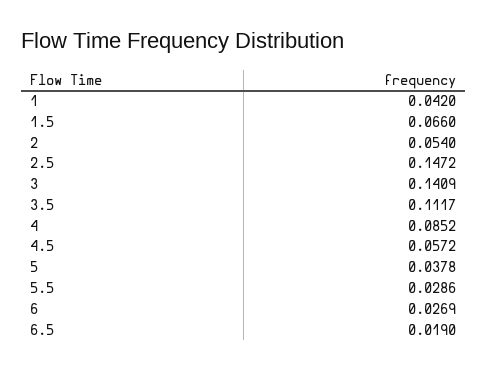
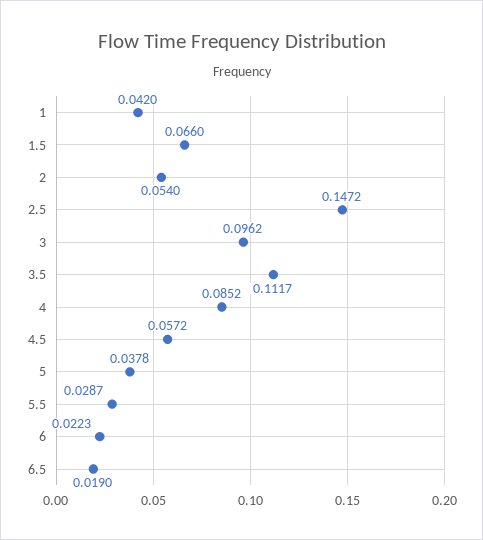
3: 0.1409 -> 0.0962
5.5: 0.0286 -> 0.0287
6: 0.0269 -> 0.0223

